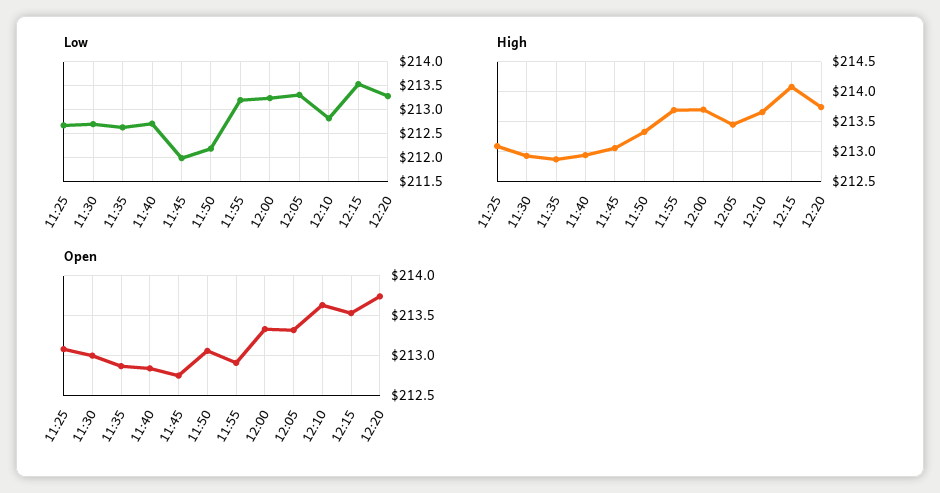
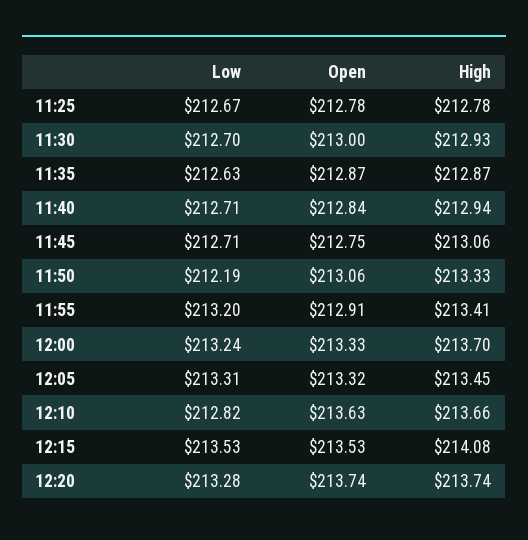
Low, 11:45: 212 -> 212.71
High, 11:25: 213.1 -> 212.78
High, 11:55: 213.7 -> 213.41
Open, 11:25: 213.1 -> 212.78

